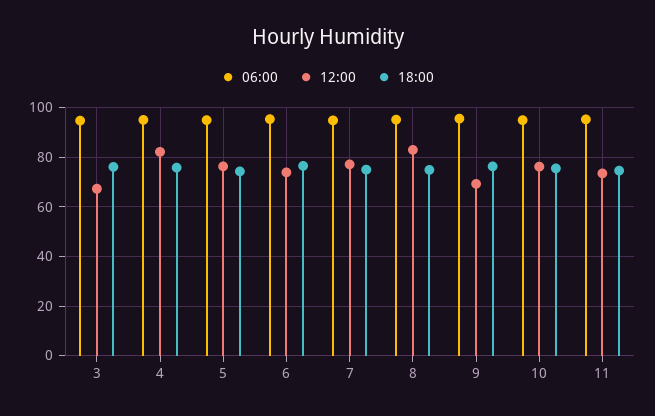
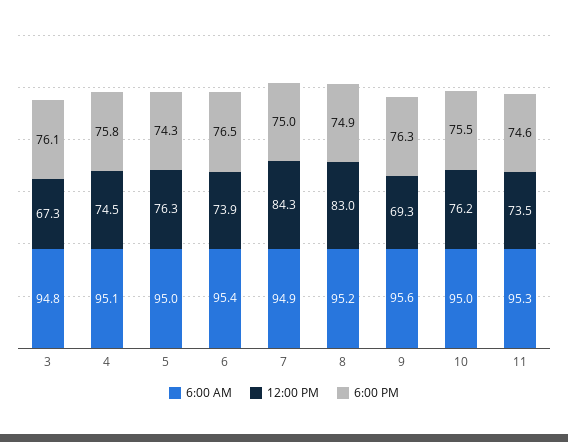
12:00, 4: 82.5 -> 74.5
12:00, 7: 77.5 -> 84.3

